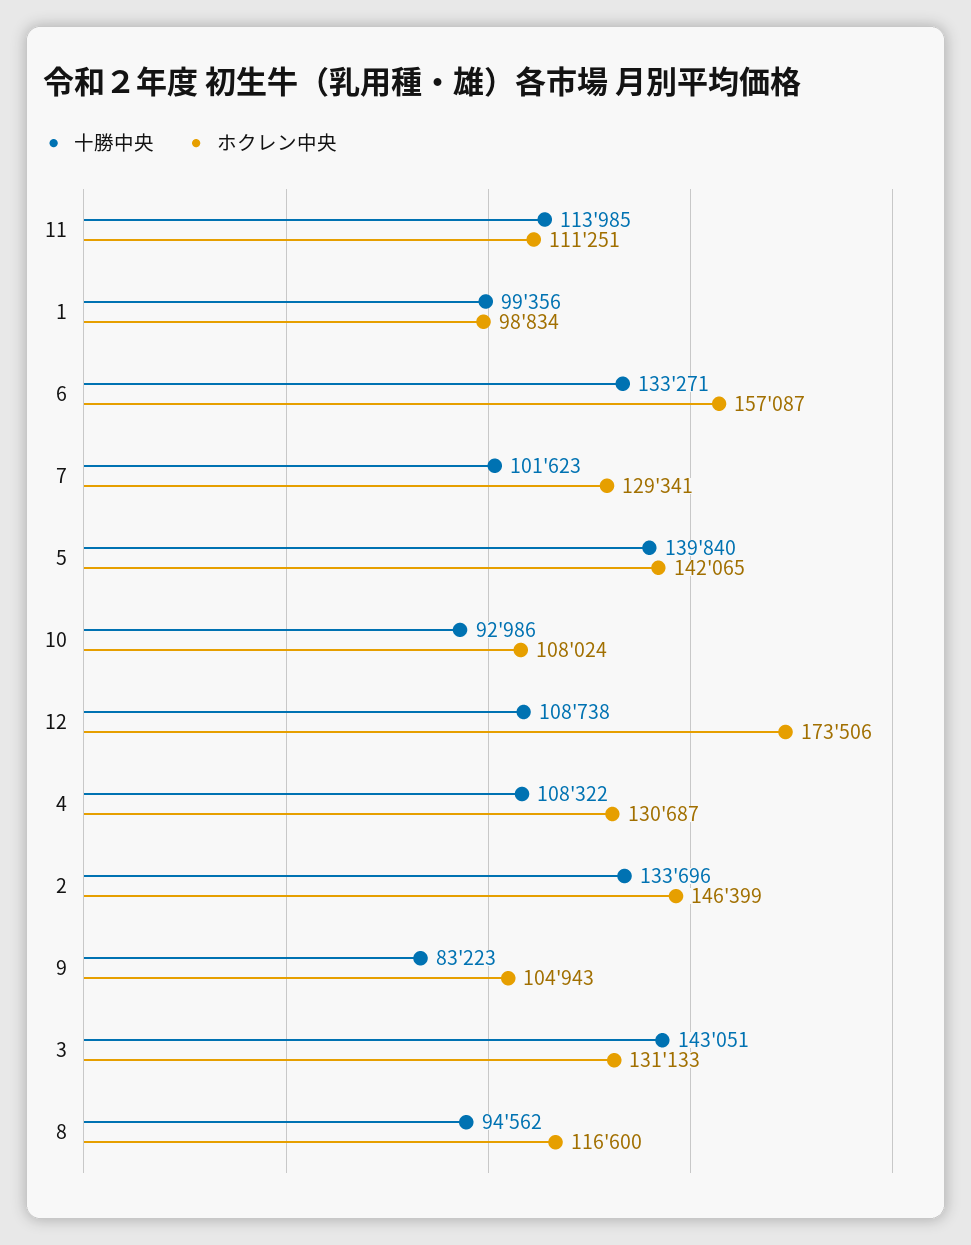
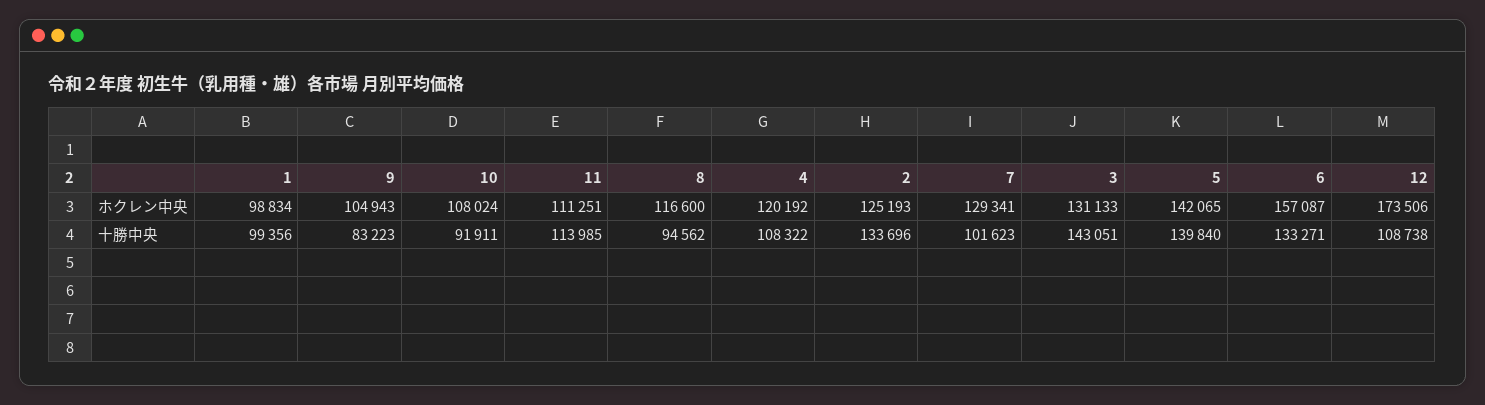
十勝中央, 10: 92986 -> 91911
ホクレン中央, 4: 130687 -> 120192
ホクレン中央, 2: 146399 -> 125193

